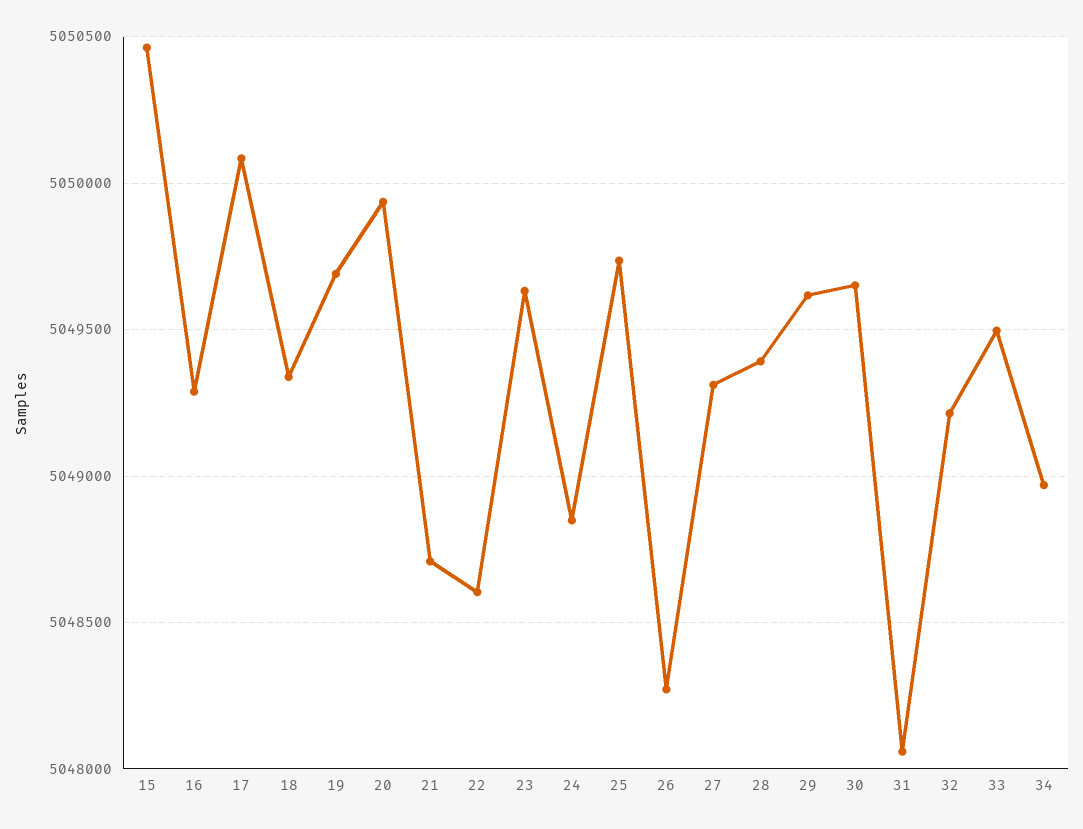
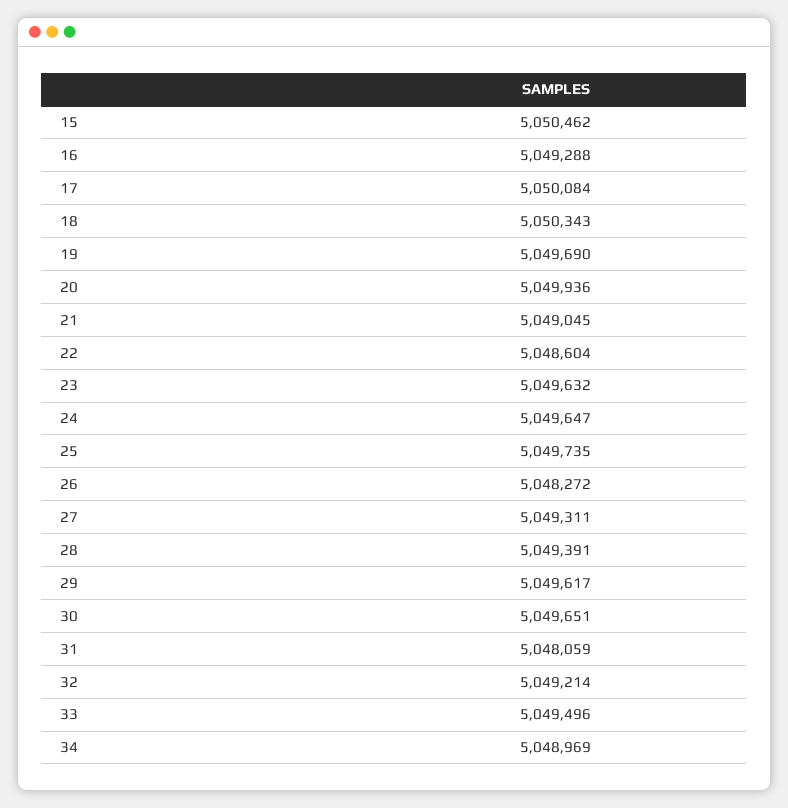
18: 5049350 -> 5050343
21: 5048700 -> 5049045
24: 5048850 -> 5049647

